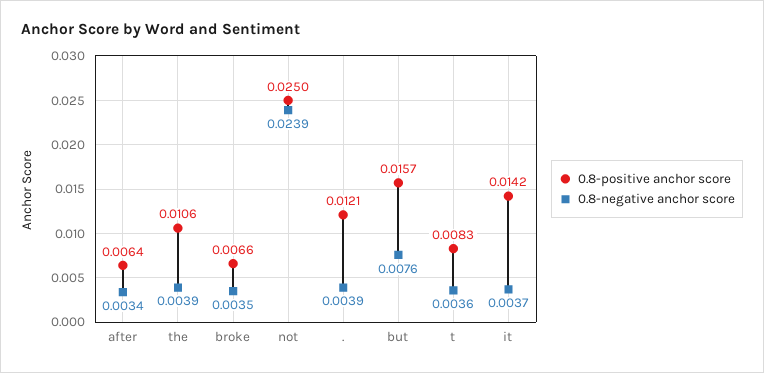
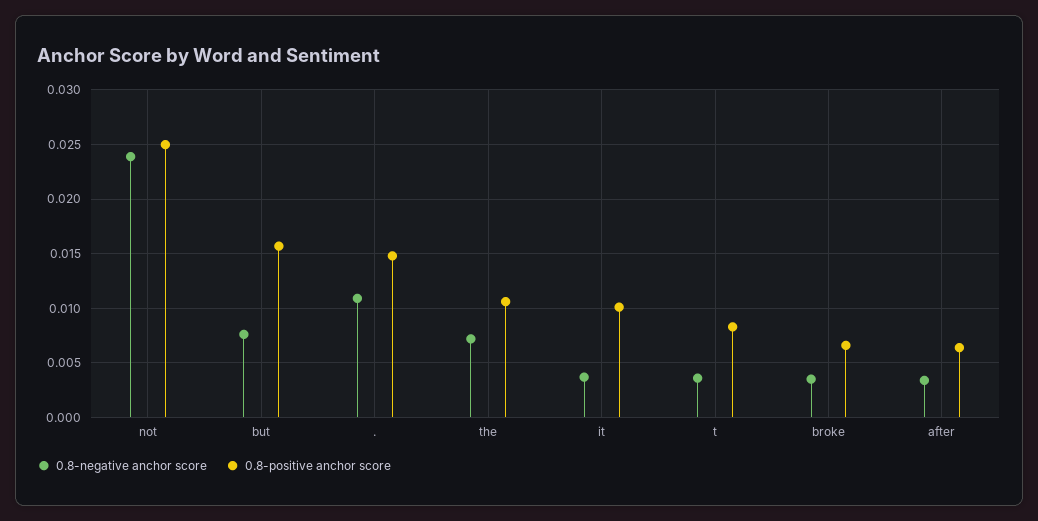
0.8-negative anchor score, the: 0.0039 -> 0.007
0.8-positive anchor score, .: 0.0121 -> 0.015
0.8-negative anchor score, .: 0.0039 -> 0.011
0.8-positive anchor score, it: 0.0142 -> 0.01

